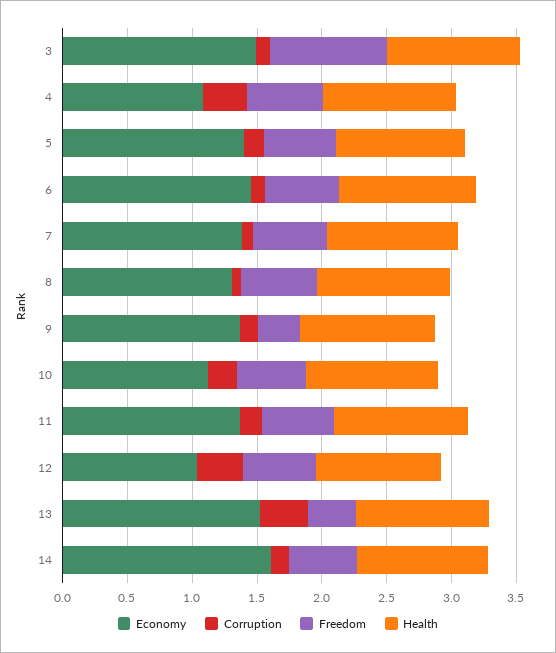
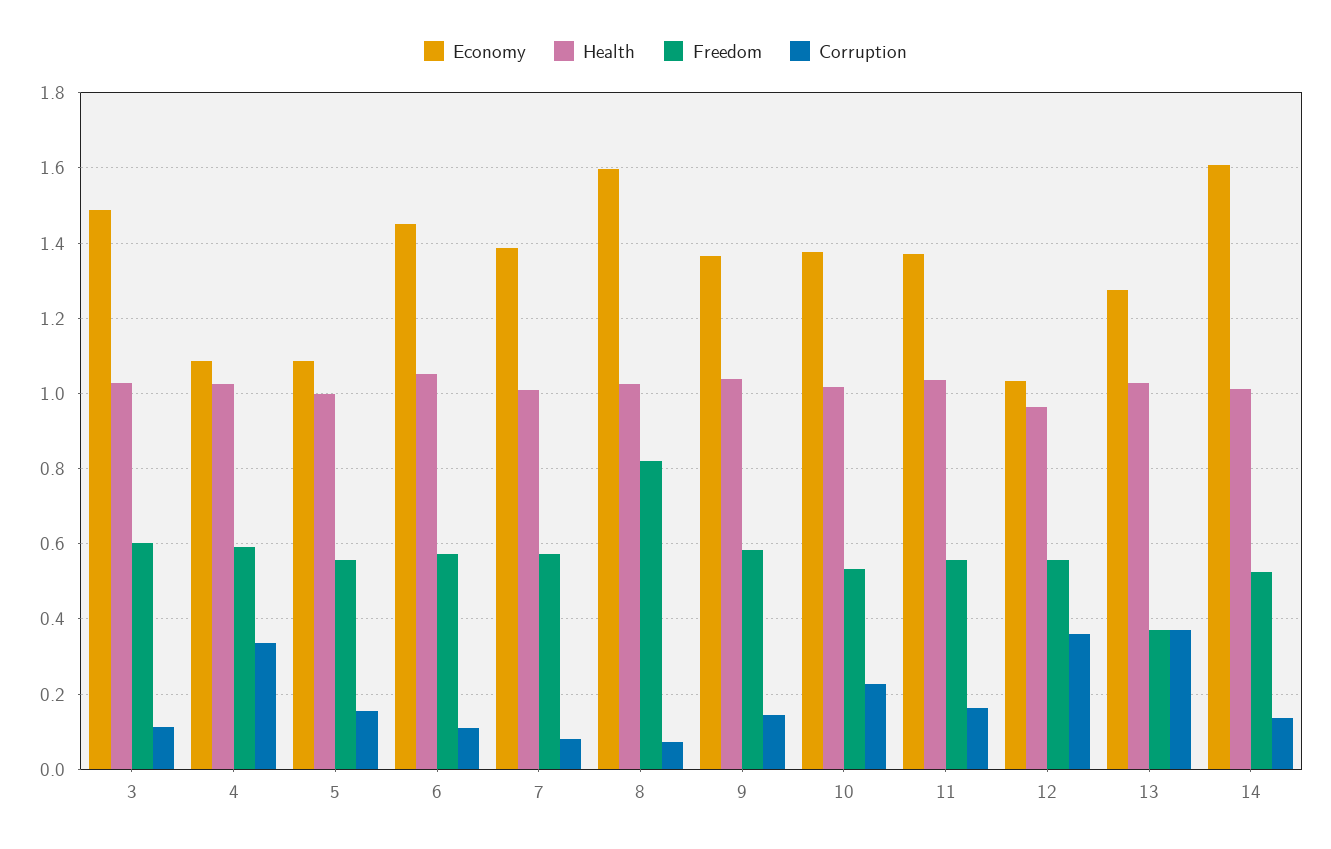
Freedom, 3: 0.9 -> 0.6
Economy, 5: 1.4 -> 1.08
Economy, 8: 1.3 -> 1.6
Freedom, 8: 0.6 -> 0.82
Freedom, 9: 0.3 -> 0.58
Economy, 10: 1.1 -> 1.38
Economy, 13: 1.5 -> 1.28

